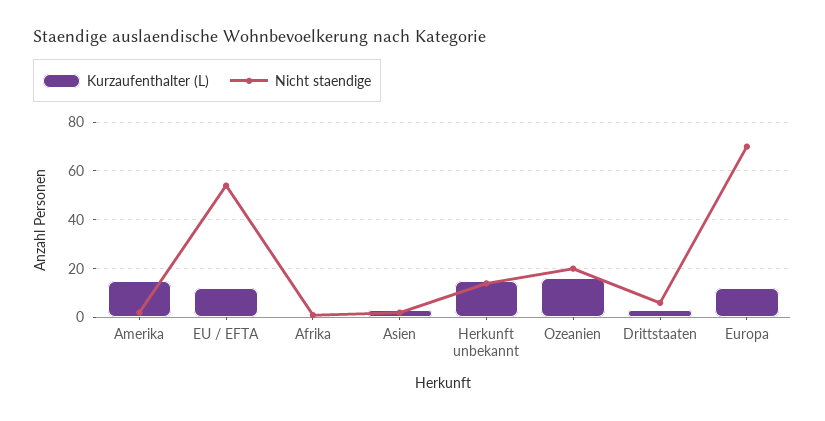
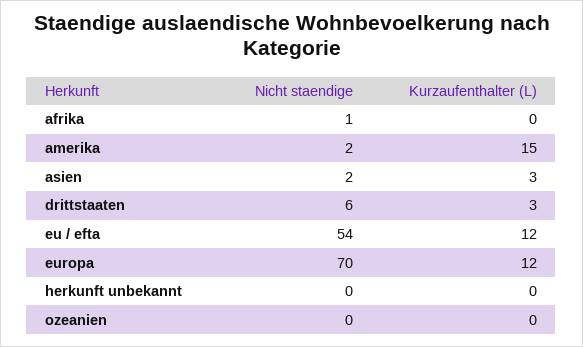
Kurzaufenthalter (L), Herkunft unbekannt: 15 -> 0
Nicht staendige, Herkunft unbekannt: 15 -> 0
Kurzaufenthalter (L), Ozeanien: 15 -> 0
Nicht staendige, Ozeanien: 20 -> 0

